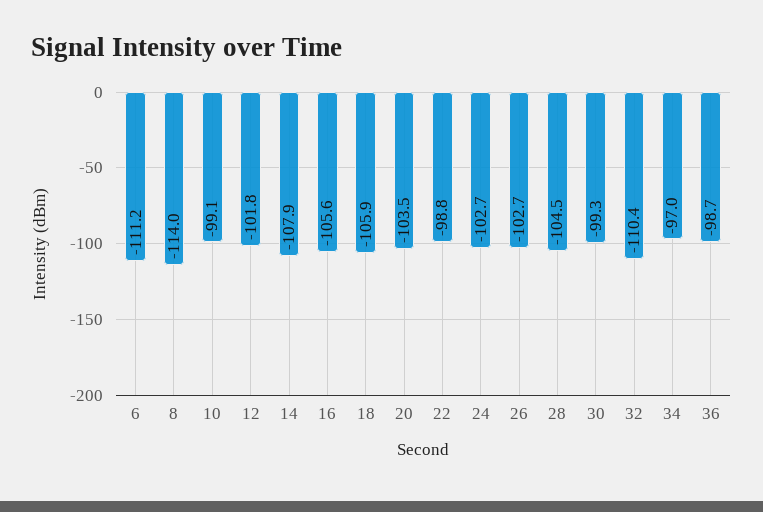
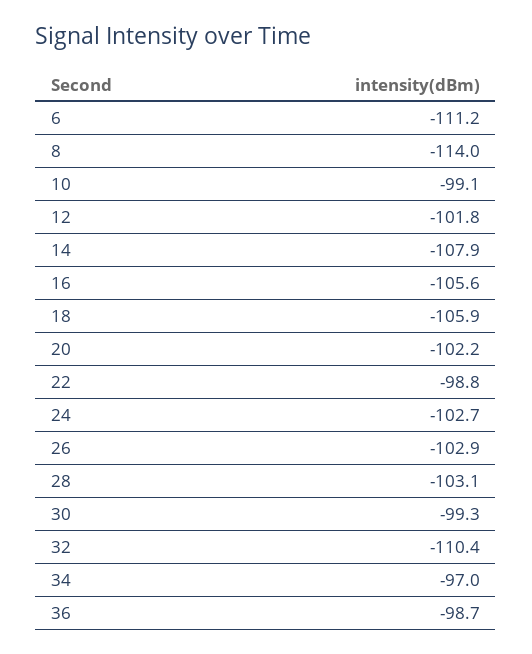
20: -103.5 -> -102.2
26: -102.7 -> -102.9
28: -104.5 -> -103.1

